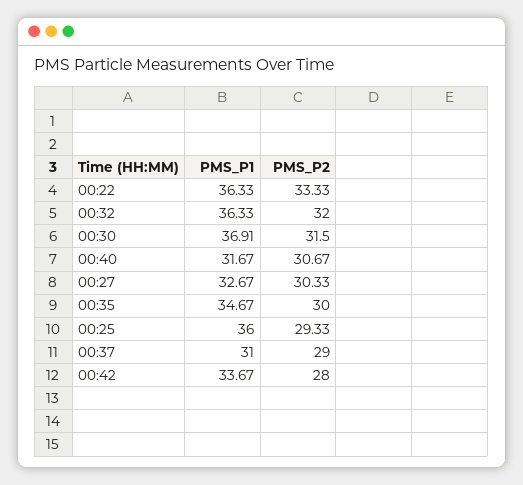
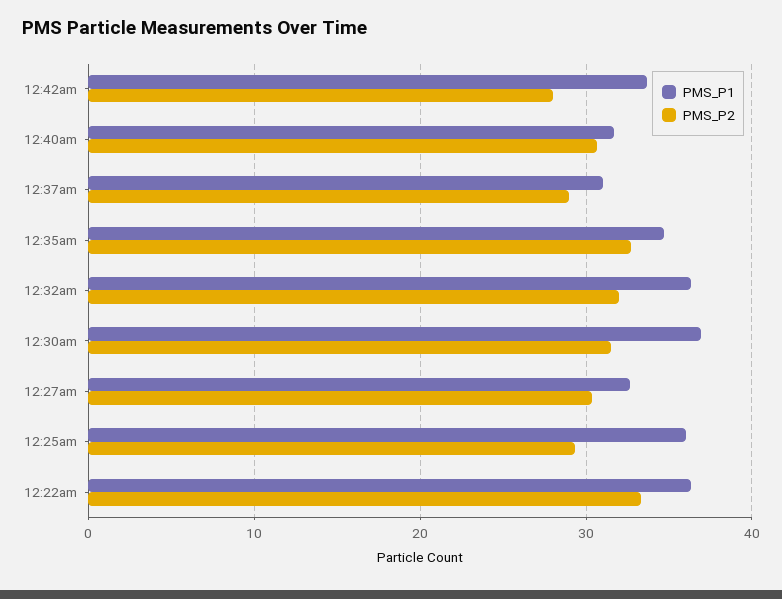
PMS_P2, 00:35: 30 -> 33

